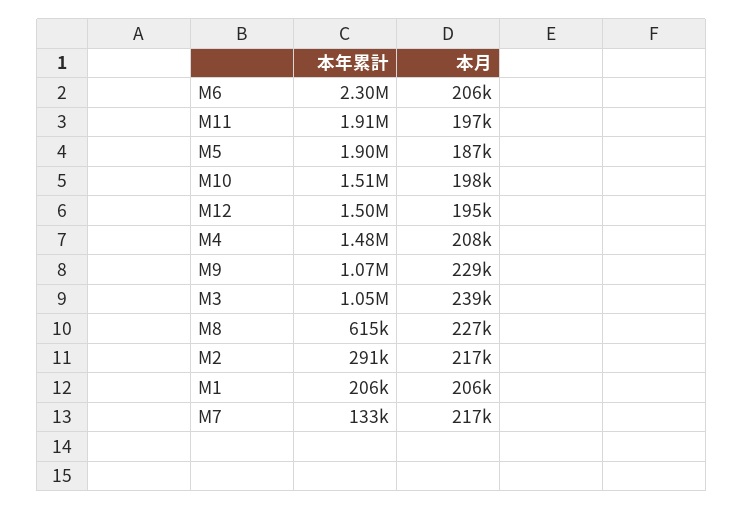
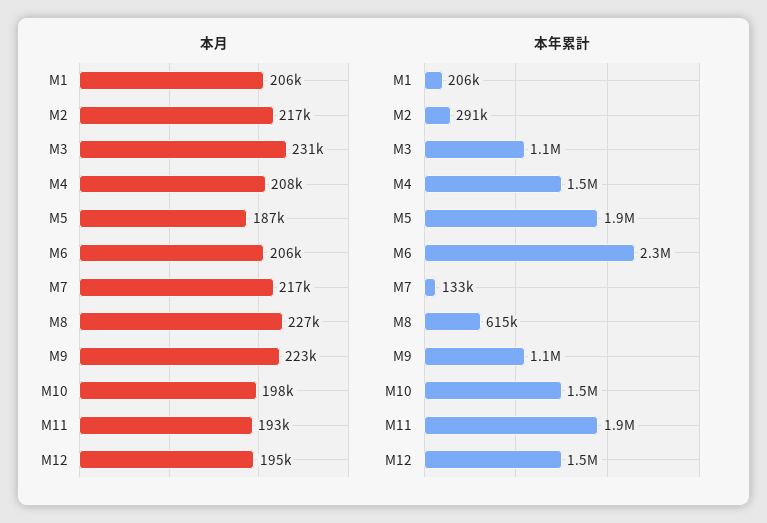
本月, M11: 197000 -> 193000
本月, M9: 229000 -> 223000
本月, M3: 239000 -> 231000

